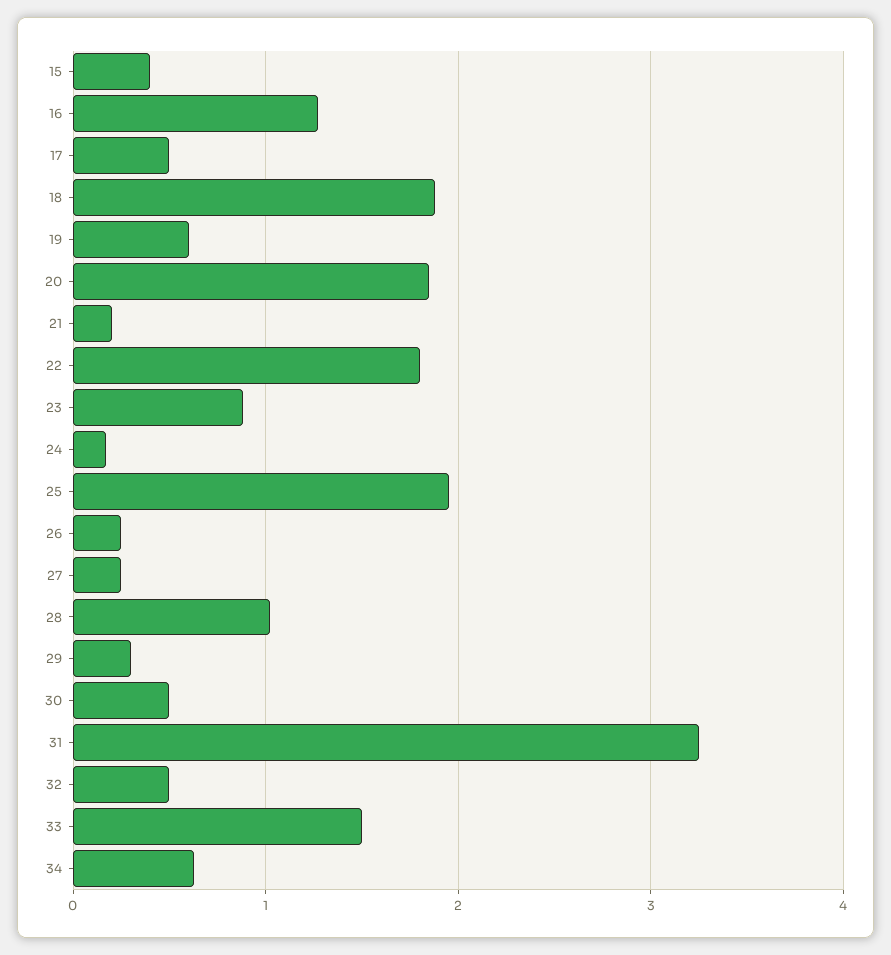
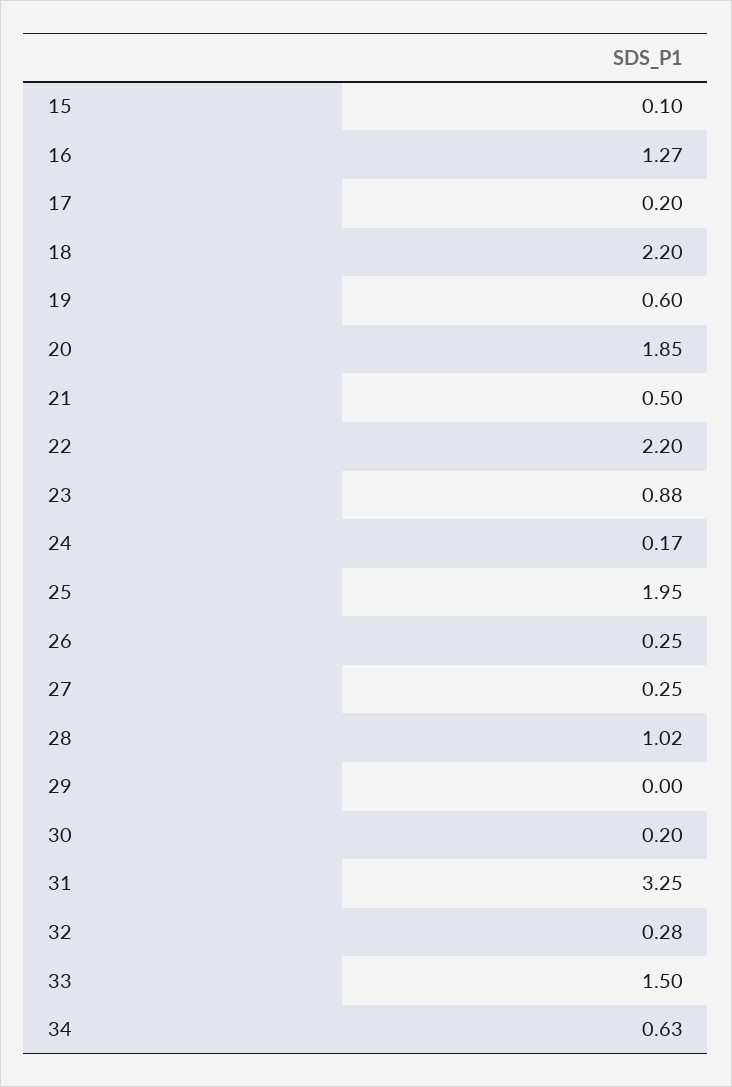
15: 0.4 -> 0.1
17: 0.5 -> 0.2
18: 1.9 -> 2.2
21: 0.2 -> 0.5
22: 1.8 -> 2.2
29: 0.3 -> 0
30: 0.5 -> 0.2
32: 0.5 -> 0.28

